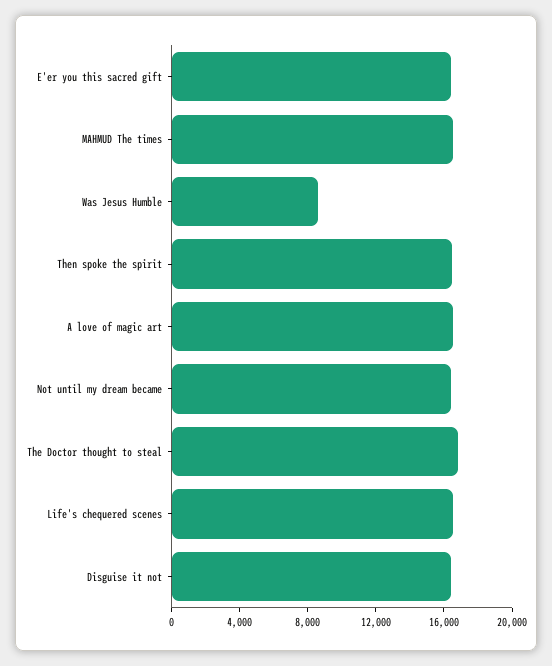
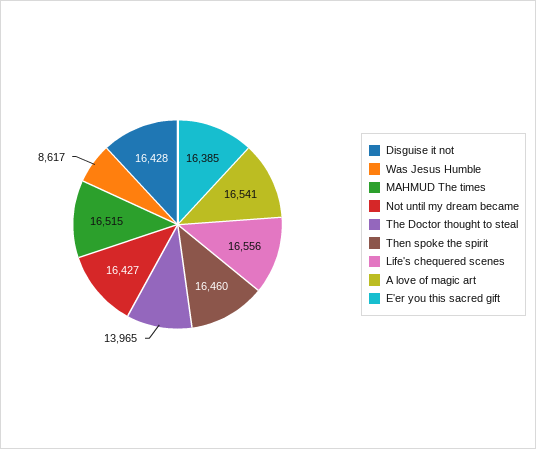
The Doctor thought to steal: 17000 -> 13965

